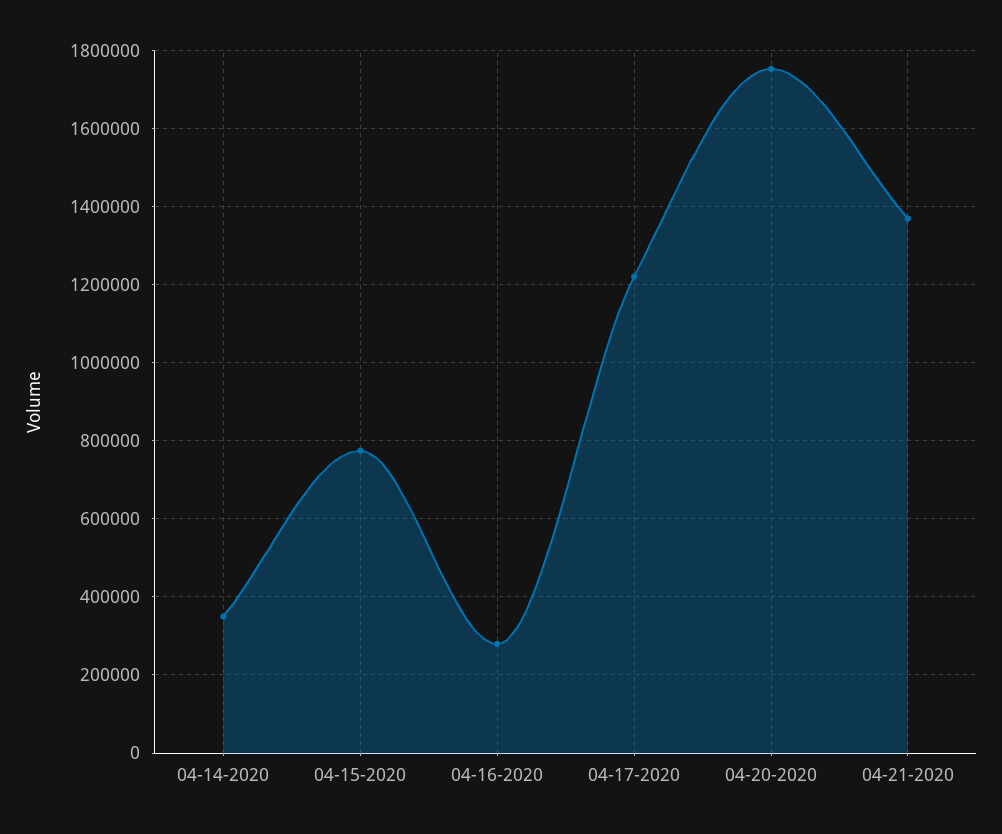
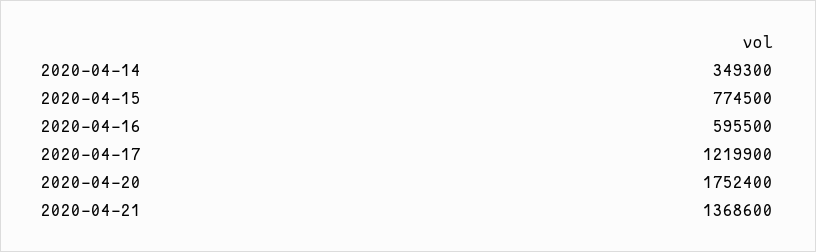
04-16-2020: 280000 -> 595500

